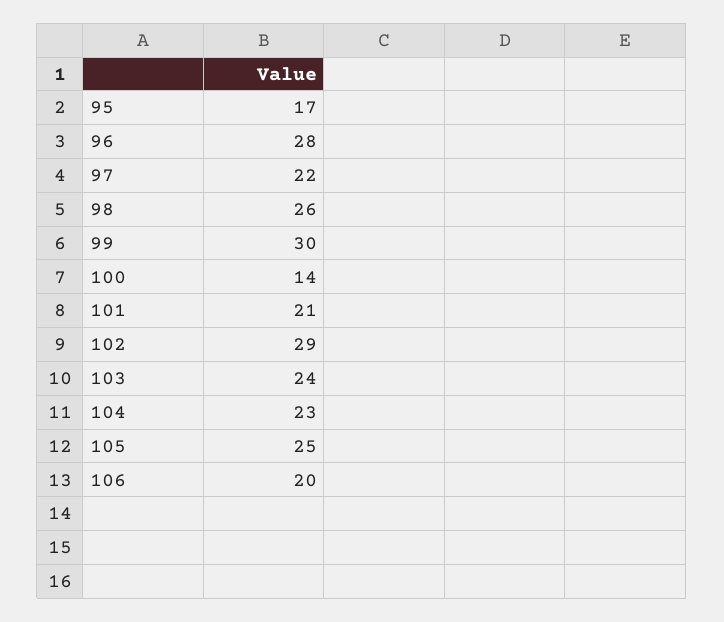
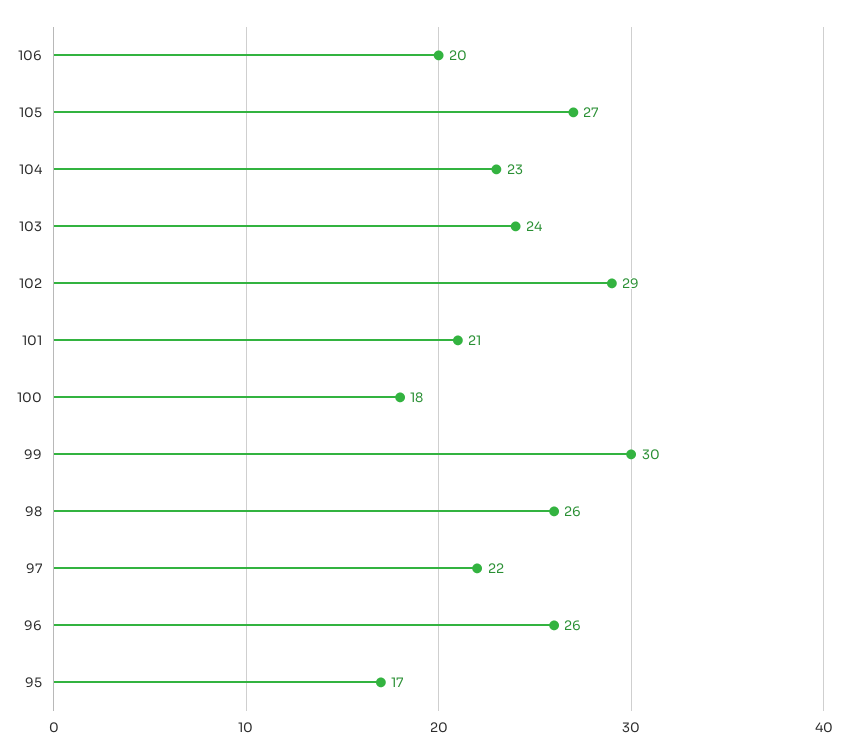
96: 28 -> 26
100: 14 -> 18
105: 25 -> 27

